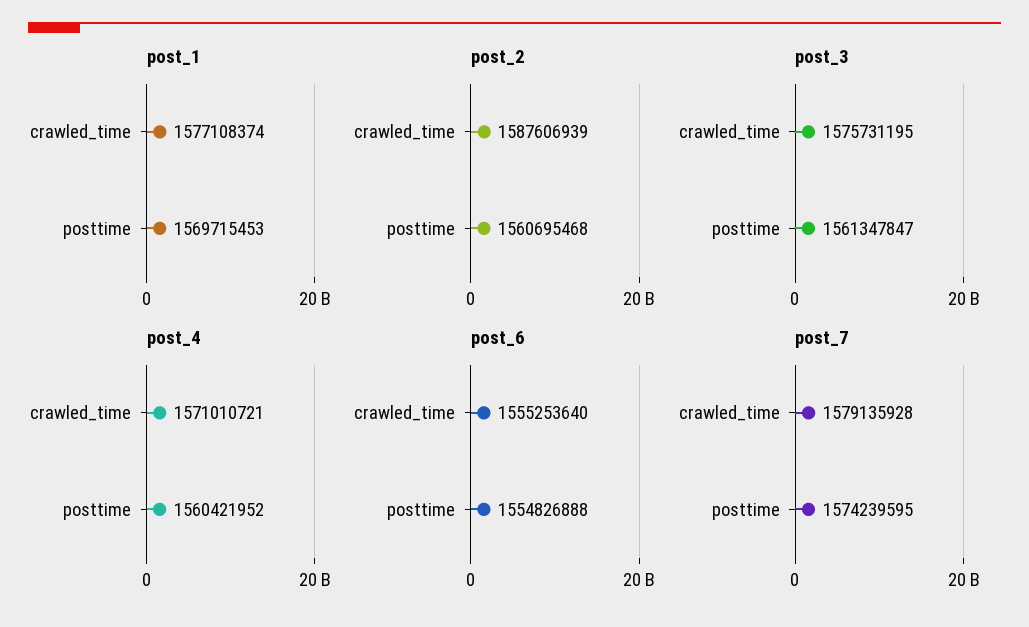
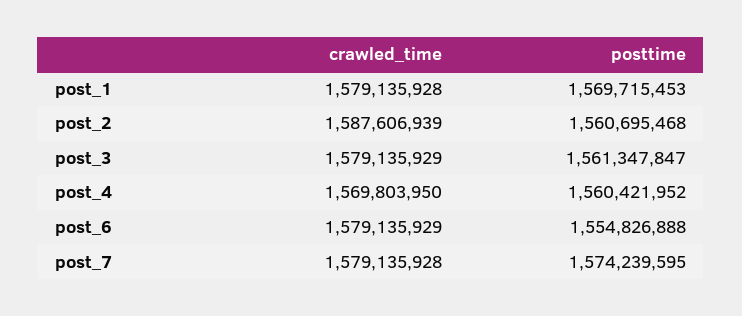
post_1, crawled_time: 1577108374 -> 1579135928
post_3, crawled_time: 1575731195 -> 1579135929
post_4, crawled_time: 1571010721 -> 1569803950
post_6, crawled_time: 1555253640 -> 1579135929

